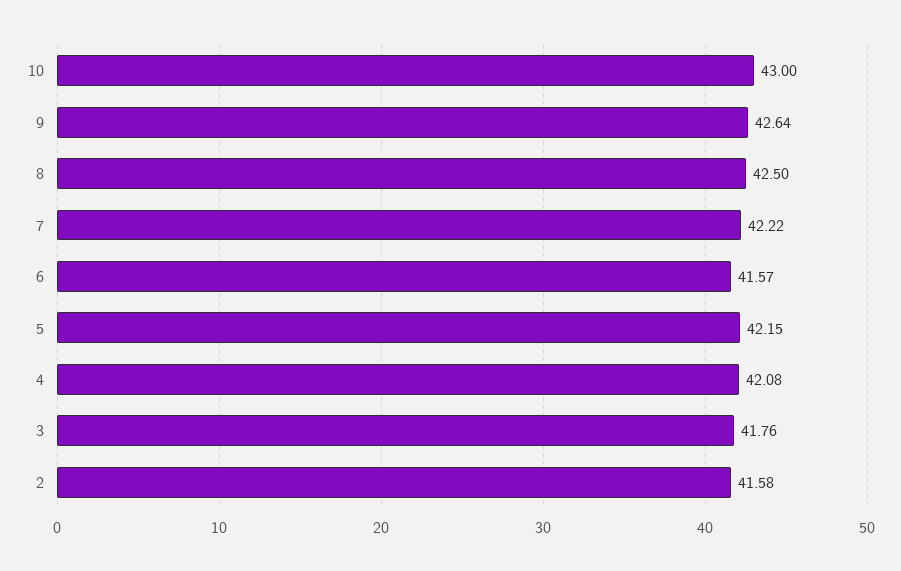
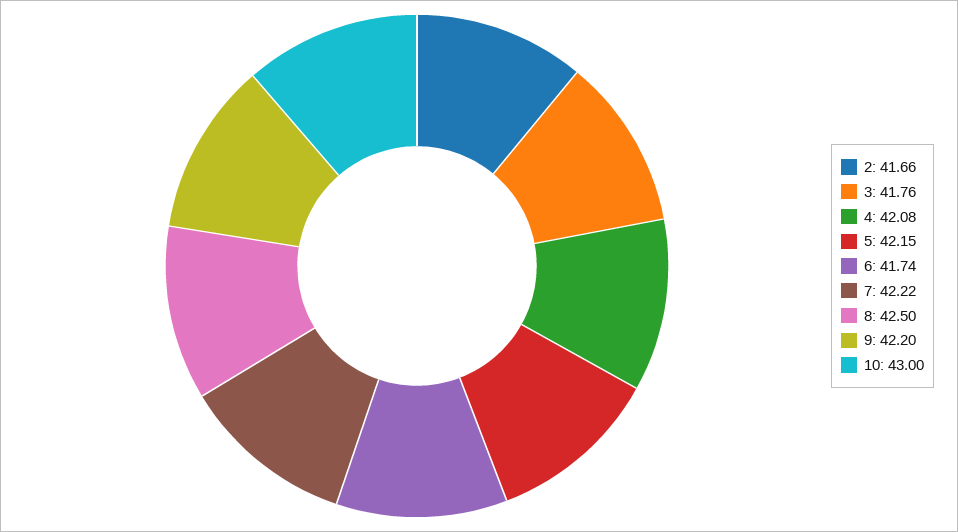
9: 42.64 -> 42.2
6: 41.57 -> 41.74
2: 41.58 -> 41.66

